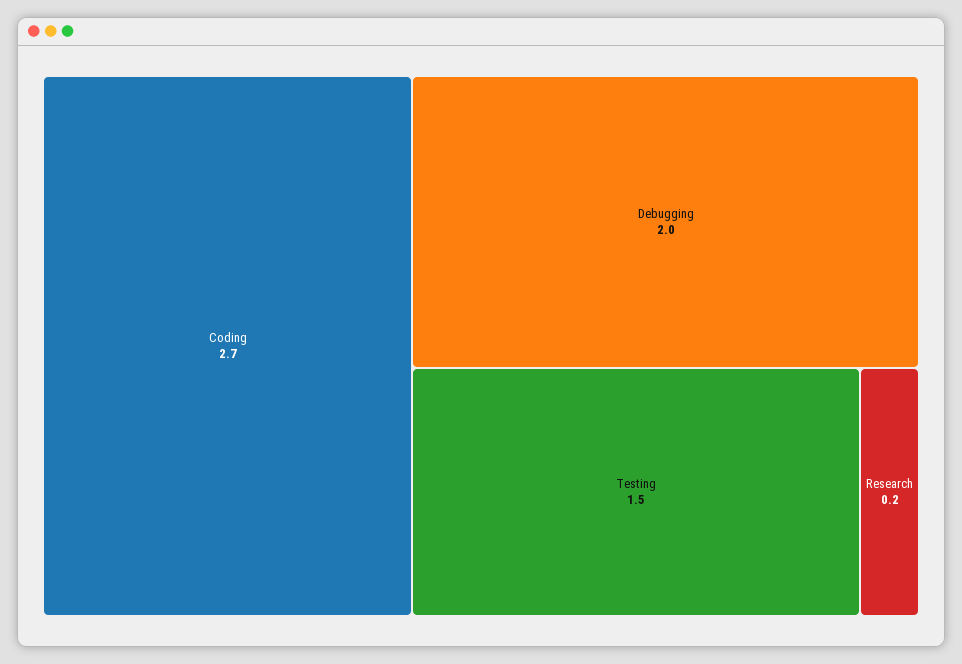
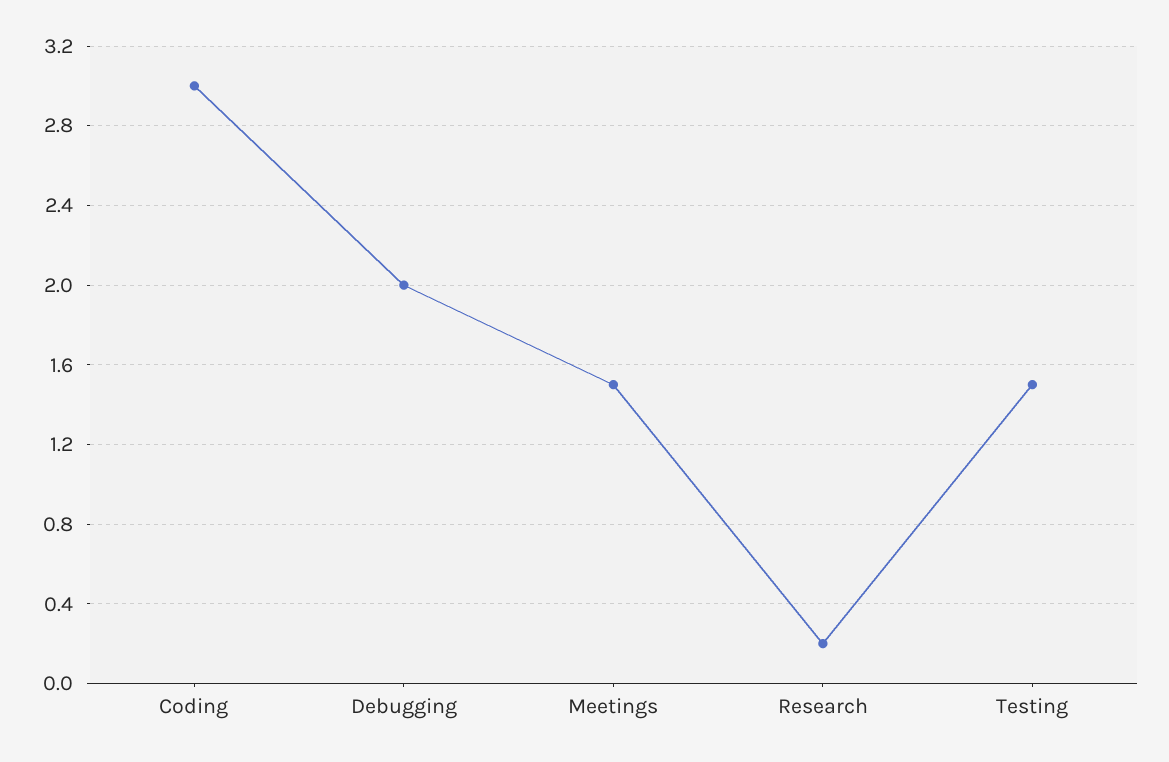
Coding: 2.7 -> 3
Meetings: none -> 1.5

